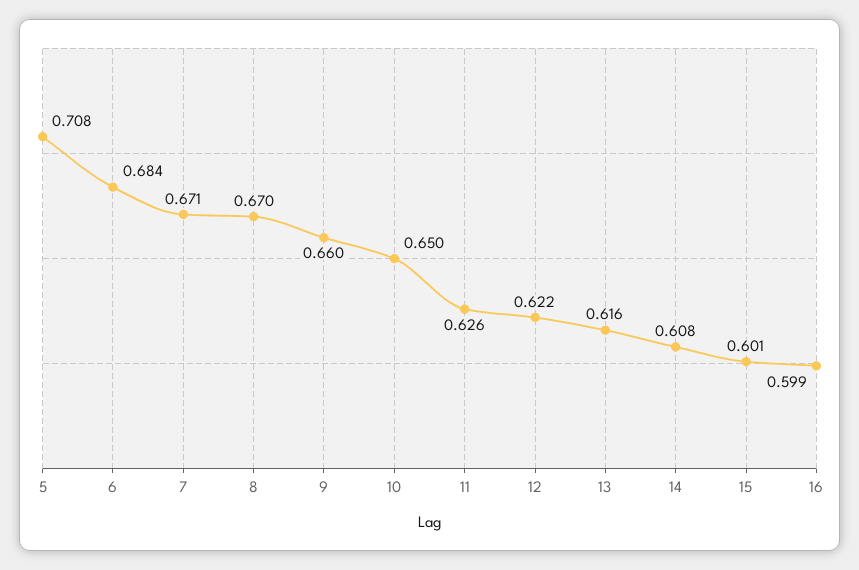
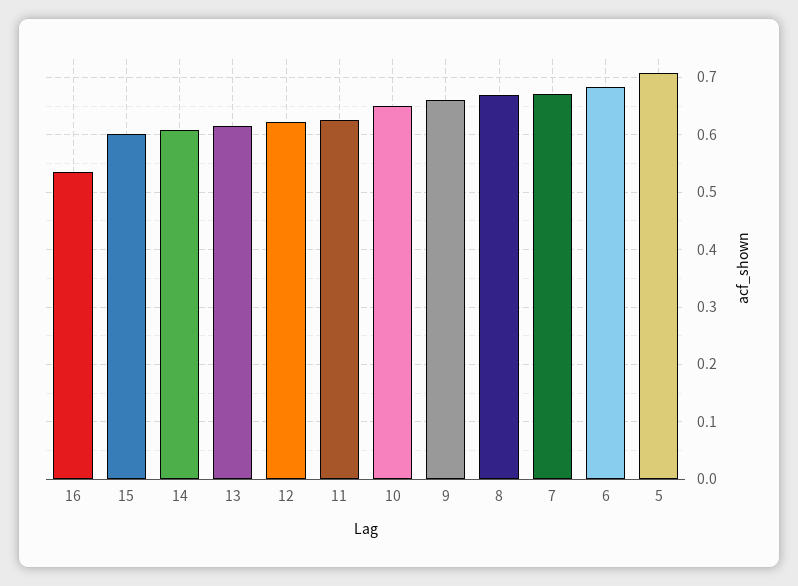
16: 0.599 -> 0.54

